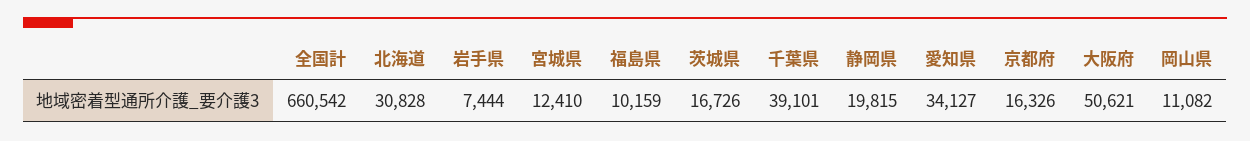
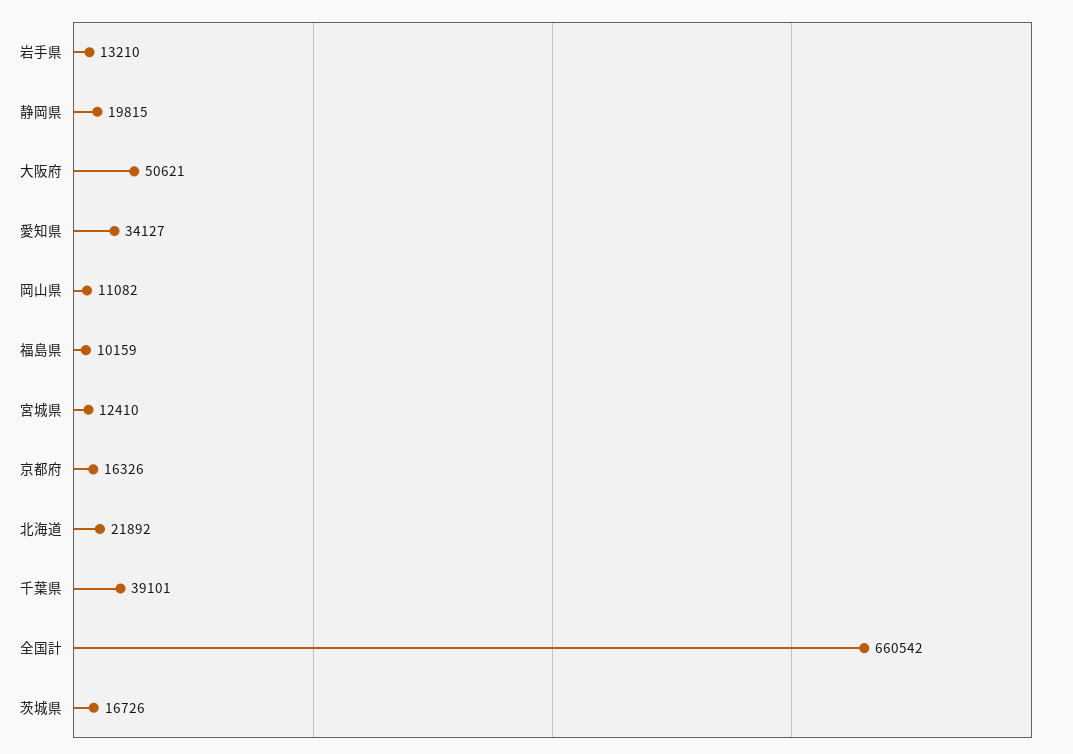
北海道: 30828 -> 21892
岩手県: 7444 -> 13210

